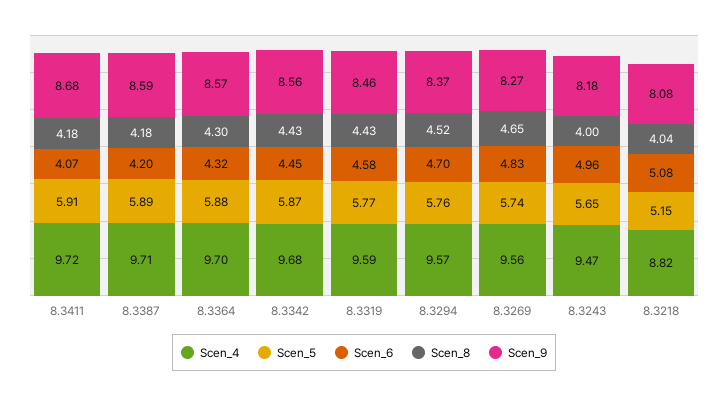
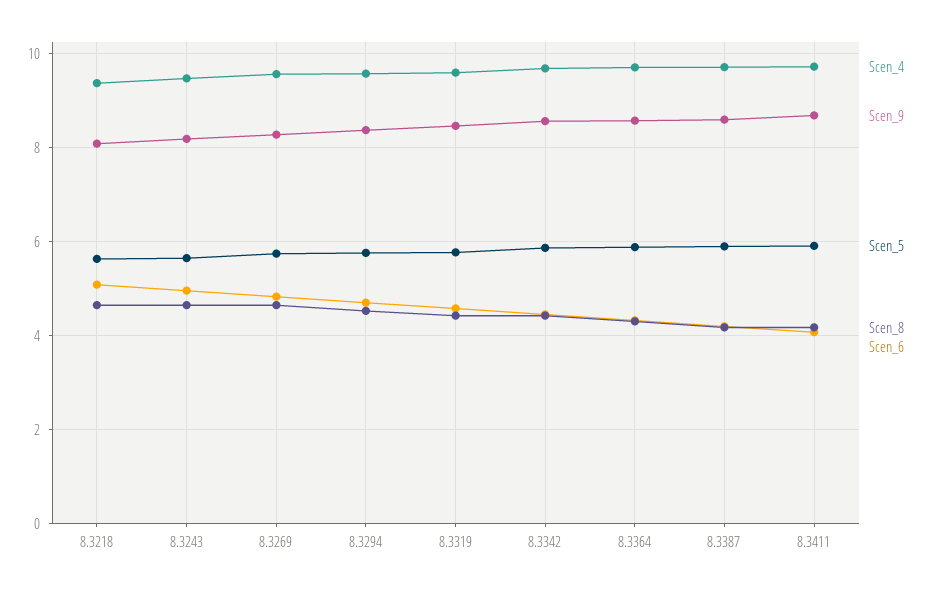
Scen_8, 8.3243: 4 -> 4.6
Scen_4, 8.3218: 8.82 -> 9.4
Scen_5, 8.3218: 5.15 -> 5.6
Scen_8, 8.3218: 4.04 -> 4.6

